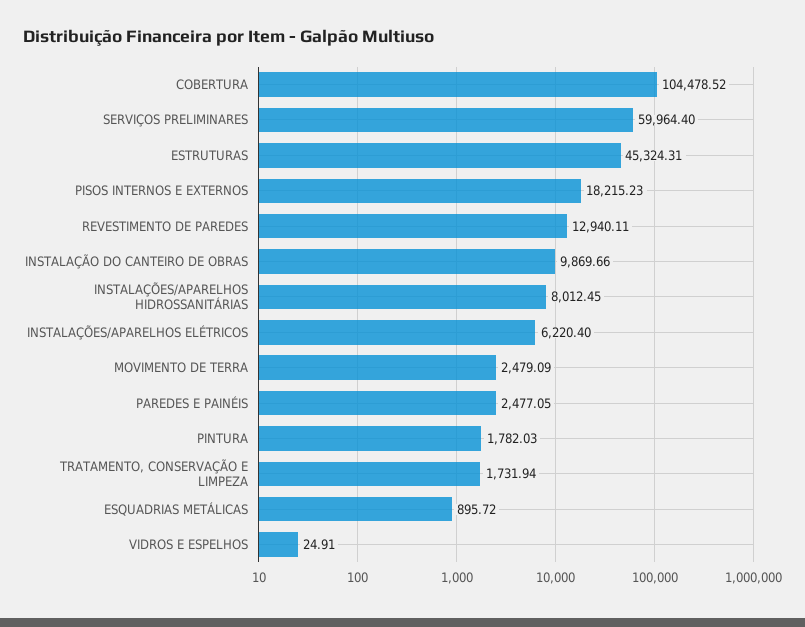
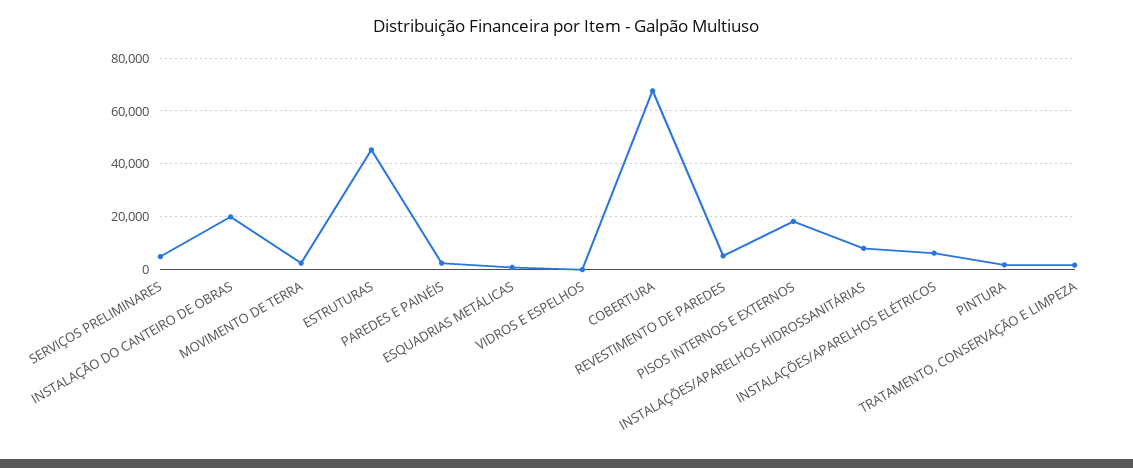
COBERTURA: 104478.52 -> 67500
SERVIÇOS PRELIMINARES: 59964.4 -> 5000
REVESTIMENTO DE PAREDES: 12940.11 -> 5000
INSTALAÇÃO DO CANTEIRO DE OBRAS: 9869.66 -> 20000

